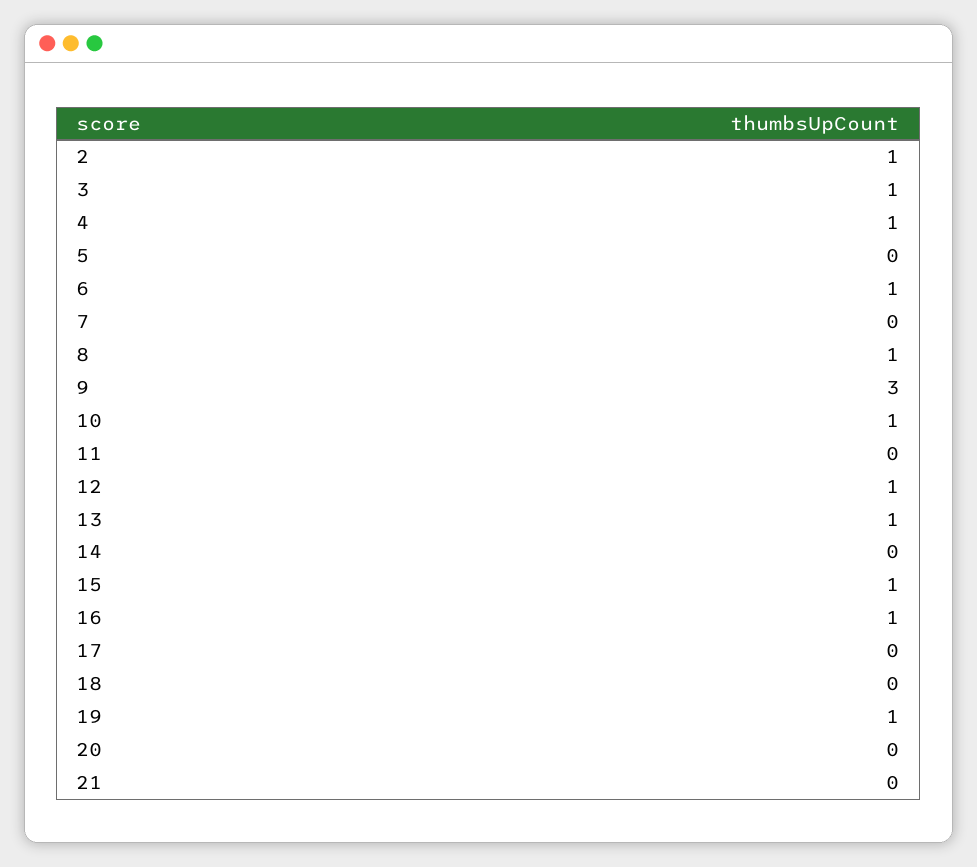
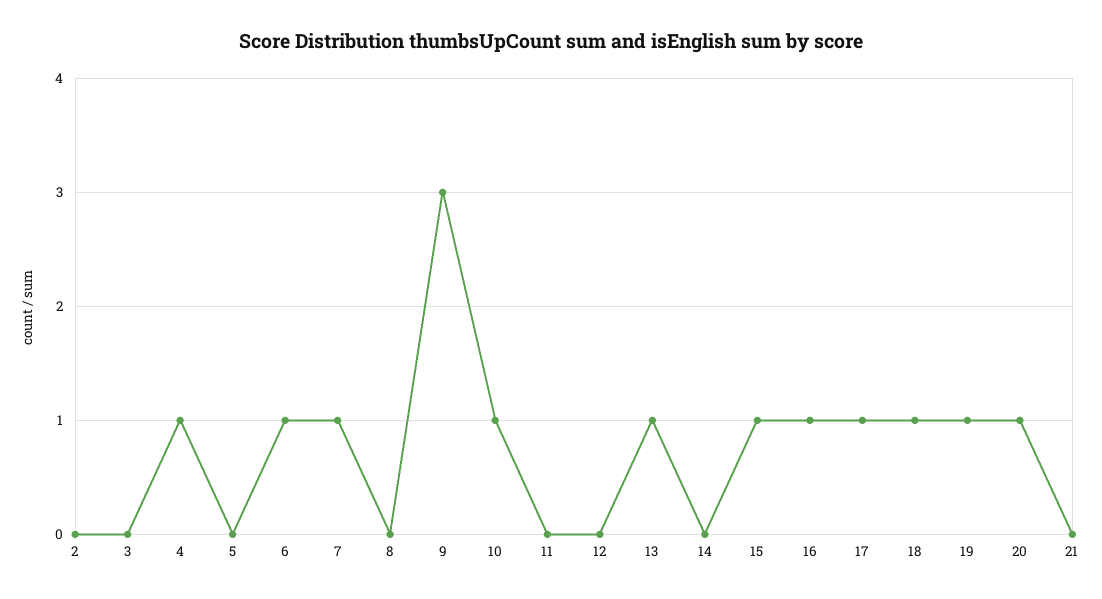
2: 1 -> 0
3: 1 -> 0
7: 0 -> 1
8: 1 -> 0
12: 1 -> 0
17: 0 -> 1
18: 0 -> 1
20: 0 -> 1

